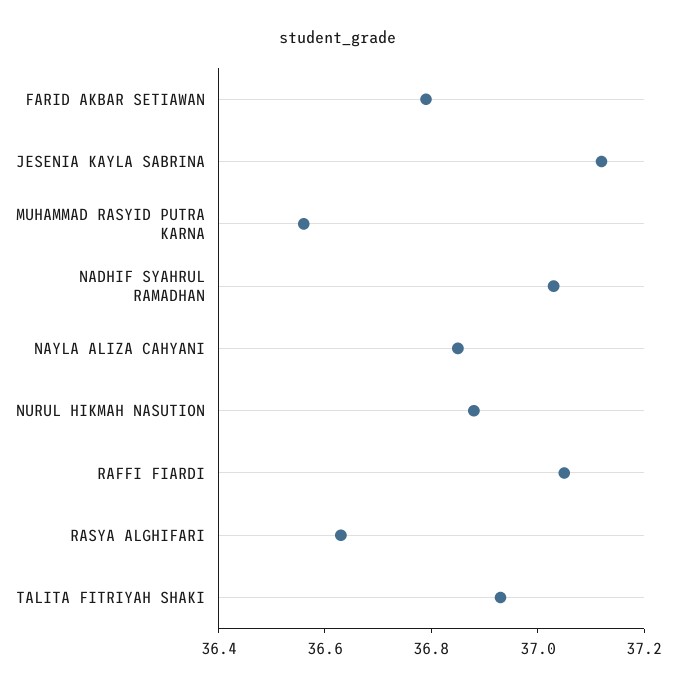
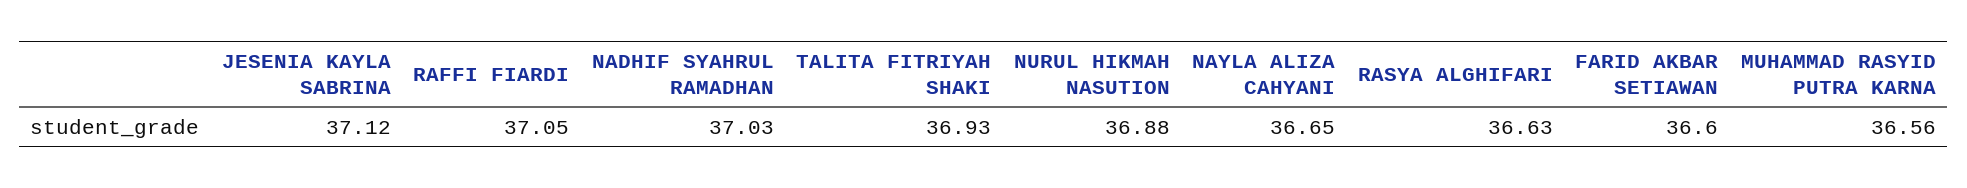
FARID AKBAR SETIAWAN: 36.8 -> 36.6
NAYLA ALIZA CAHYANI: 36.85 -> 36.65

